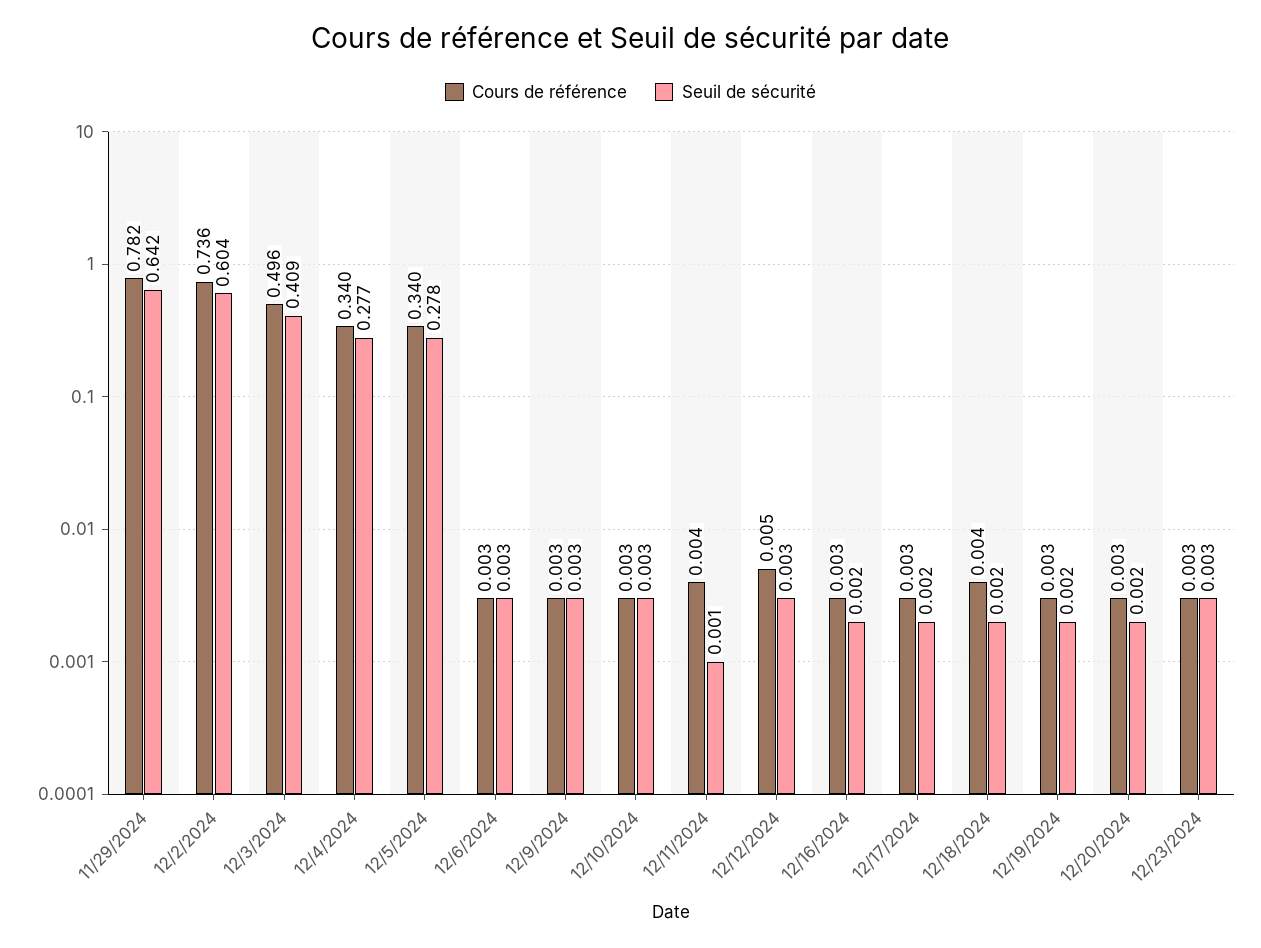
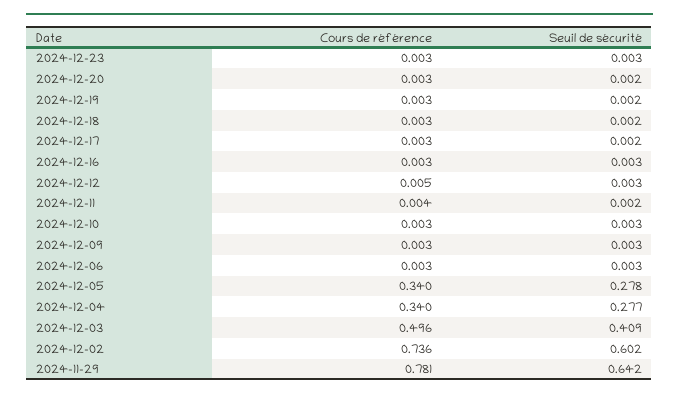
Cours de référence, 11/29/2024: 0.782 -> 0.781
Seuil de sécurité, 12/2/2024: 0.604 -> 0.602
Seuil de sécurité, 12/11/2024: 0.001 -> 0.002
Seuil de sécurité, 12/16/2024: 0.002 -> 0.003
Cours de référence, 12/18/2024: 0.004 -> 0.003

